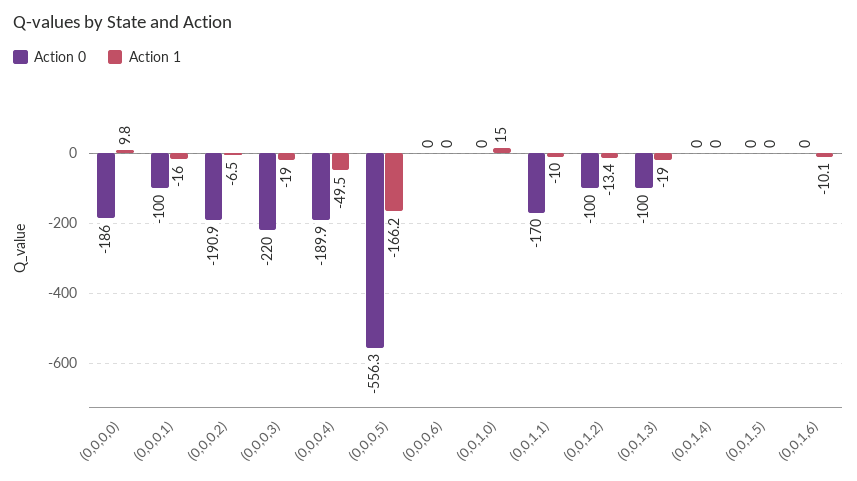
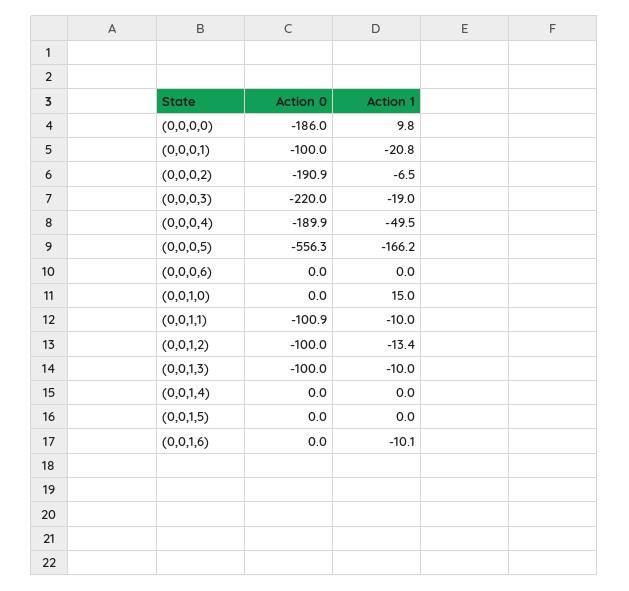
Action 1, (0,0,0,1): -16 -> -20.8
Action 0, (0,0,1,1): -170 -> -100.9
Action 1, (0,0,1,3): -19 -> -10

